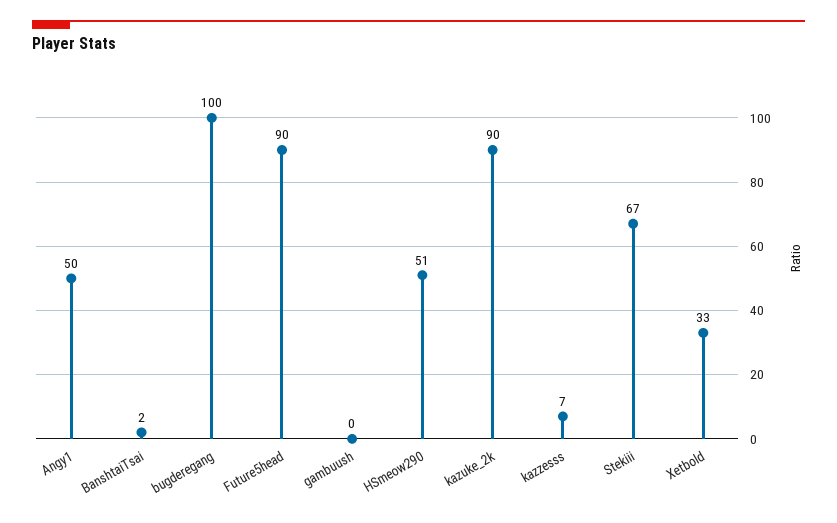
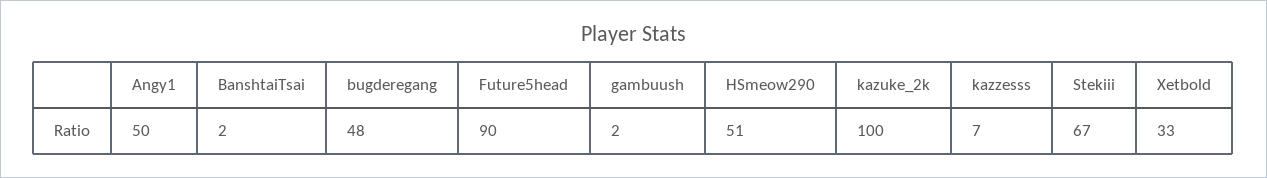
bugderegang: 100 -> 48
gambuush: 0 -> 2
kazuke_2k: 90 -> 100

